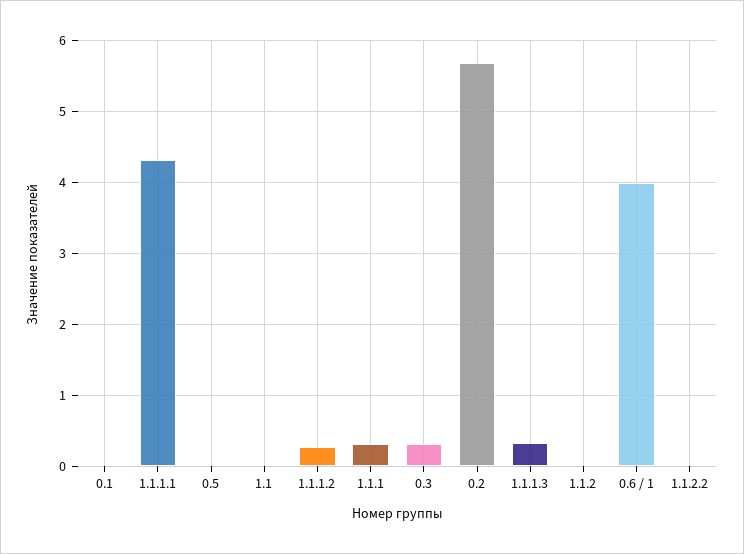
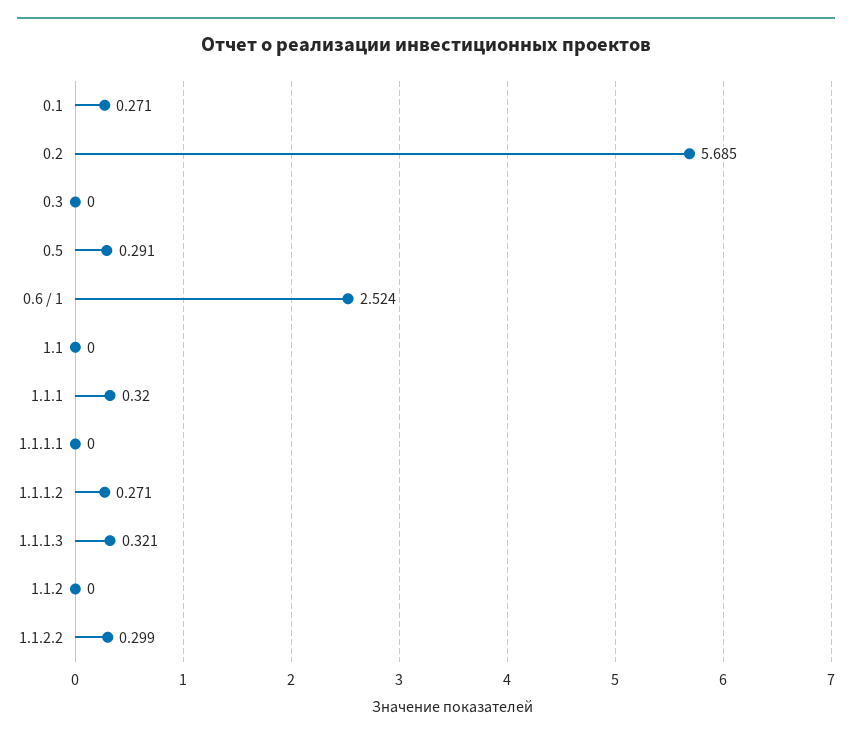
0.1: 0 -> 0.271
1.1.1.1: 4.3 -> 0
0.5: 0 -> 0.291
0.3: 0.3 -> 0
0.6 / 1: 4 -> 2.524
1.1.2.2: 0 -> 0.299

